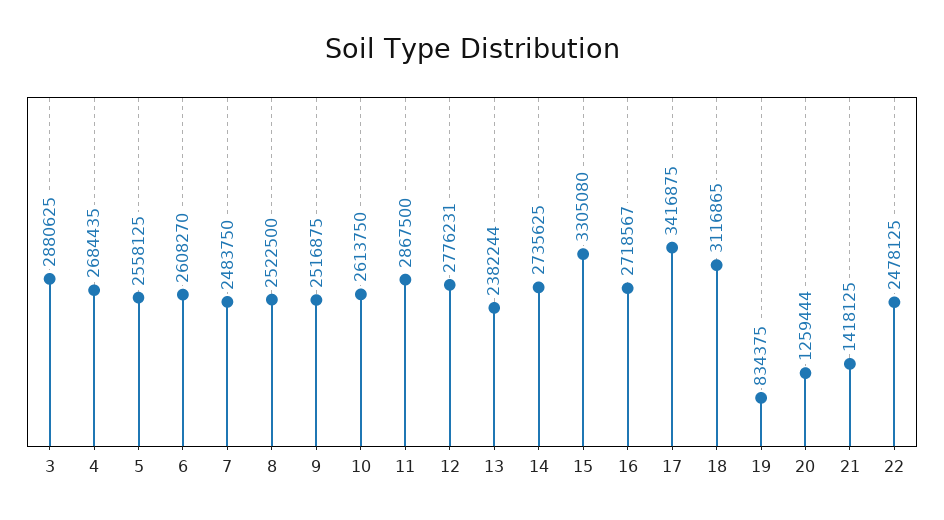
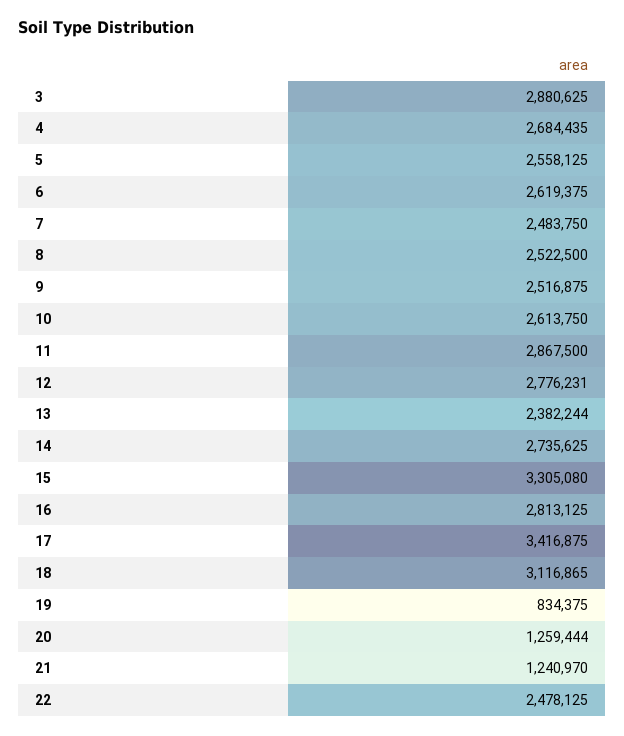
6: 2608270 -> 2619375
16: 2718567 -> 2813125
21: 1418125 -> 1240970

